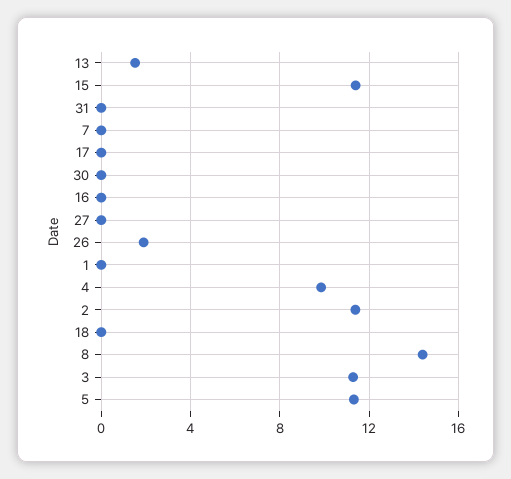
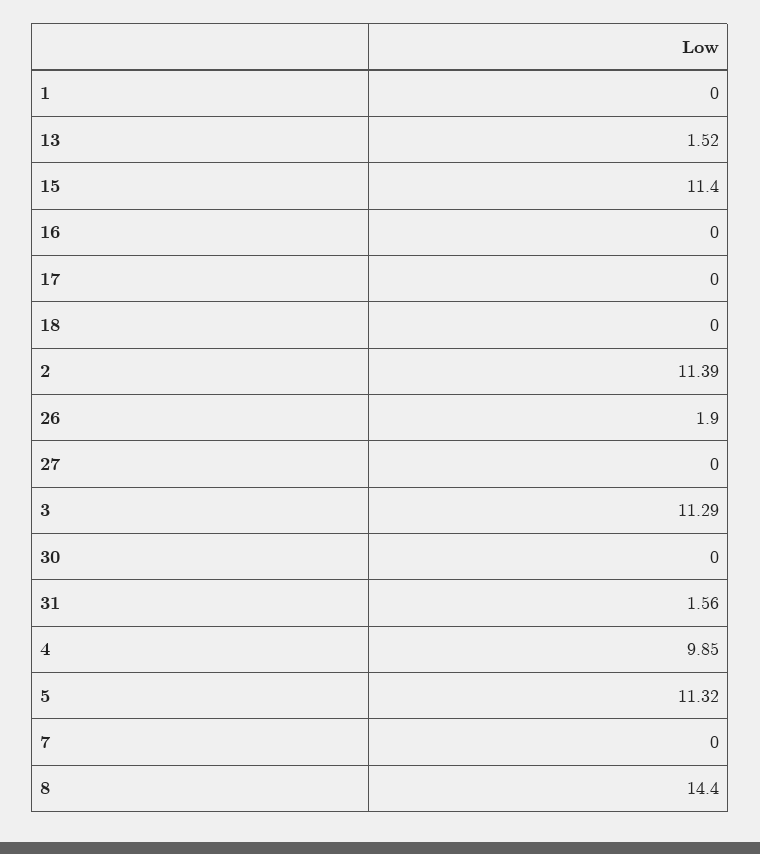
31: 0 -> 1.56

